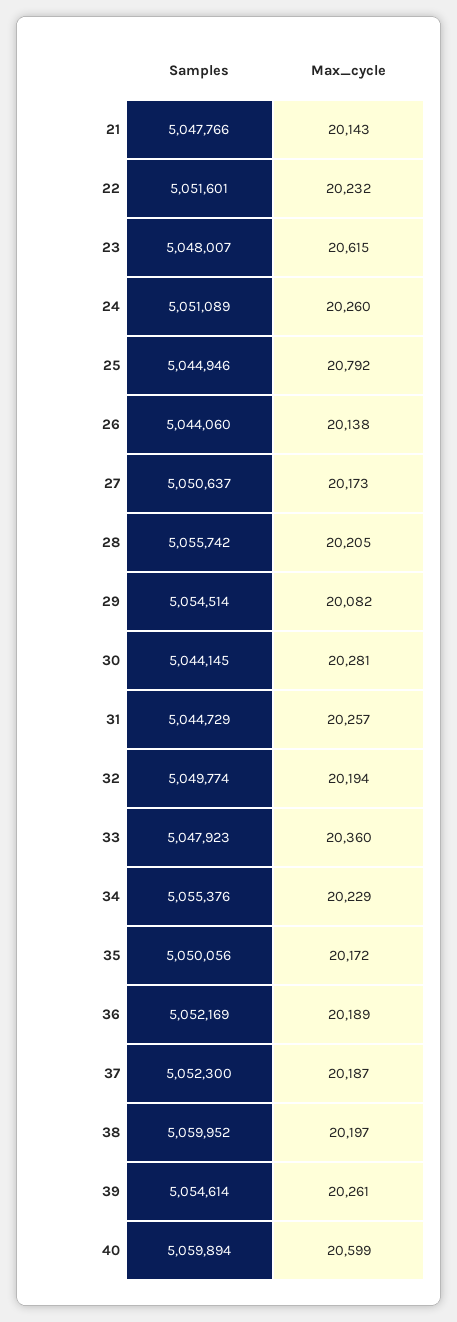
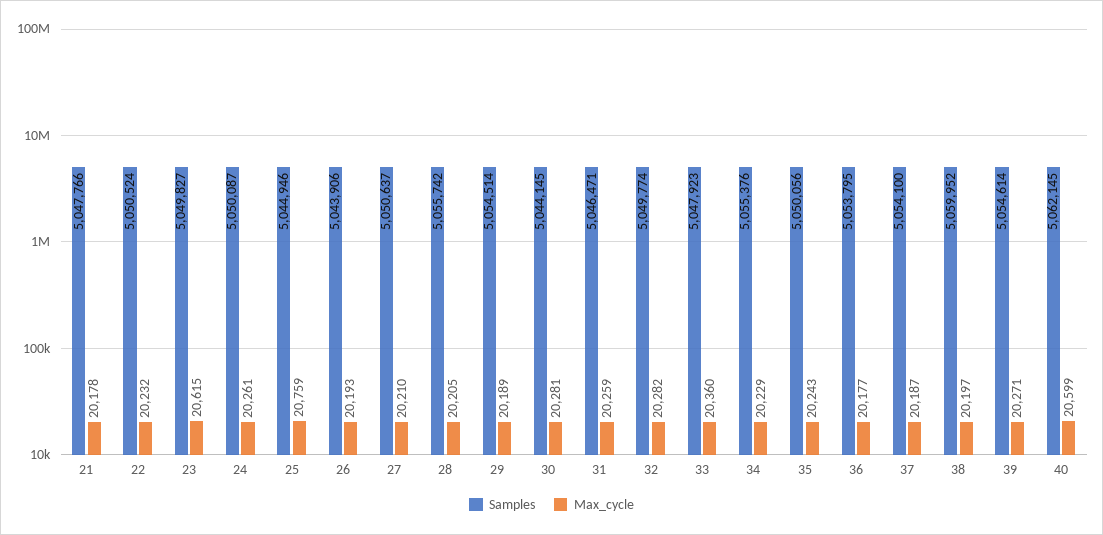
Max_cycle, 21: 20143 -> 20178
Samples, 22: 5051601 -> 5050524
Samples, 23: 5048007 -> 5049827
Samples, 24: 5051089 -> 5050087
Max_cycle, 24: 20260 -> 20261
Max_cycle, 25: 20792 -> 20759
Samples, 26: 5044060 -> 5043906
Max_cycle, 26: 20138 -> 20193
Max_cycle, 27: 20173 -> 20210
Max_cycle, 29: 20082 -> 20189
Samples, 31: 5044729 -> 5046471
Max_cycle, 31: 20257 -> 20259
Max_cycle, 32: 20194 -> 20282
Max_cycle, 35: 20172 -> 20243
Samples, 36: 5052169 -> 5053795
Max_cycle, 36: 20189 -> 20177
Samples, 37: 5052300 -> 5054100
Max_cycle, 39: 20261 -> 20271
Samples, 40: 5059894 -> 5062145

